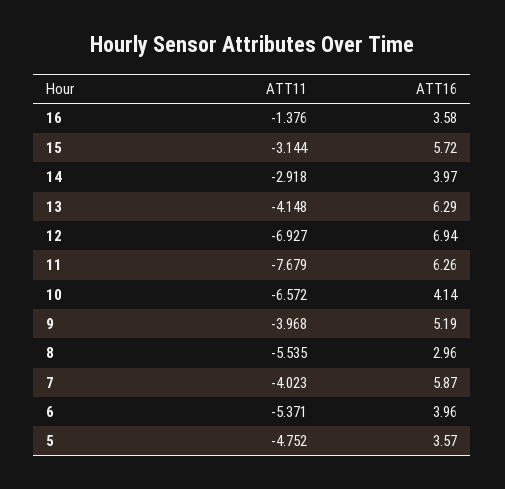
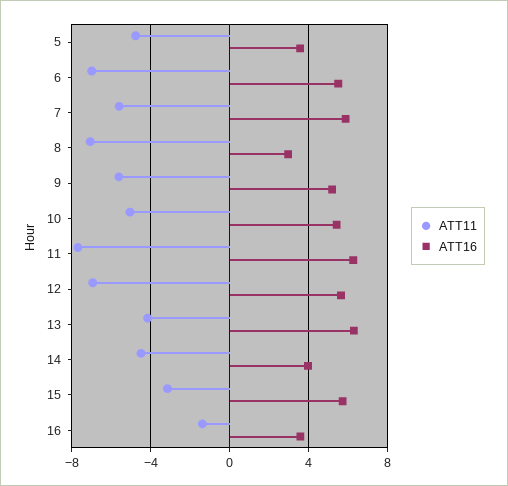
ATT11, 14: -2.918 -> -4.5
ATT16, 12: 6.94 -> 5.5
ATT11, 10: -6.572 -> -5
ATT16, 10: 4.14 -> 5.5
ATT11, 9: -3.968 -> -5.5
ATT11, 8: -5.535 -> -7
ATT11, 7: -4.023 -> -5.5
ATT11, 6: -5.371 -> -7
ATT16, 6: 3.96 -> 5.5

